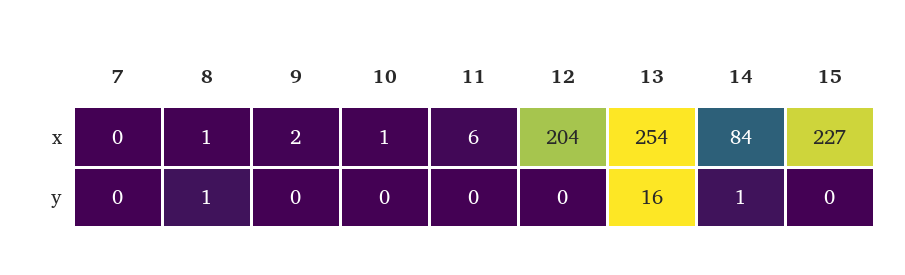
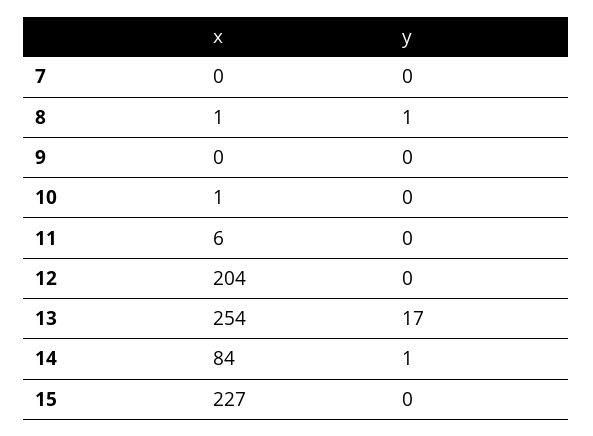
9, x: 2 -> 0
13, y: 16 -> 17

